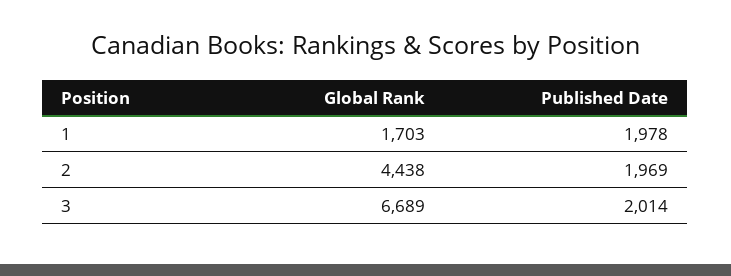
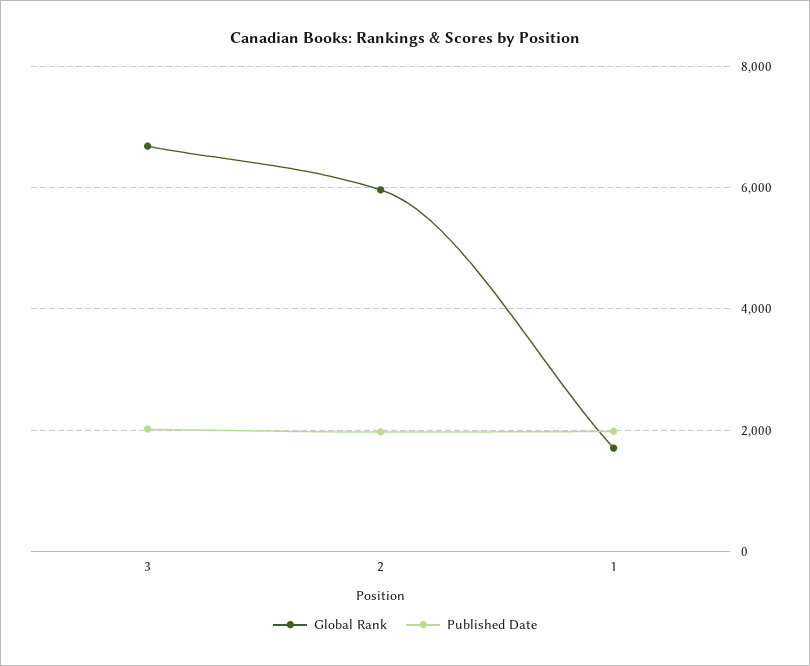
Global Rank, 2: 4438 -> 6000

